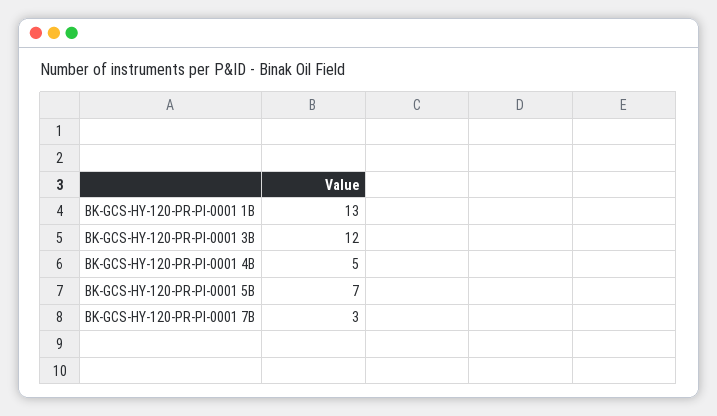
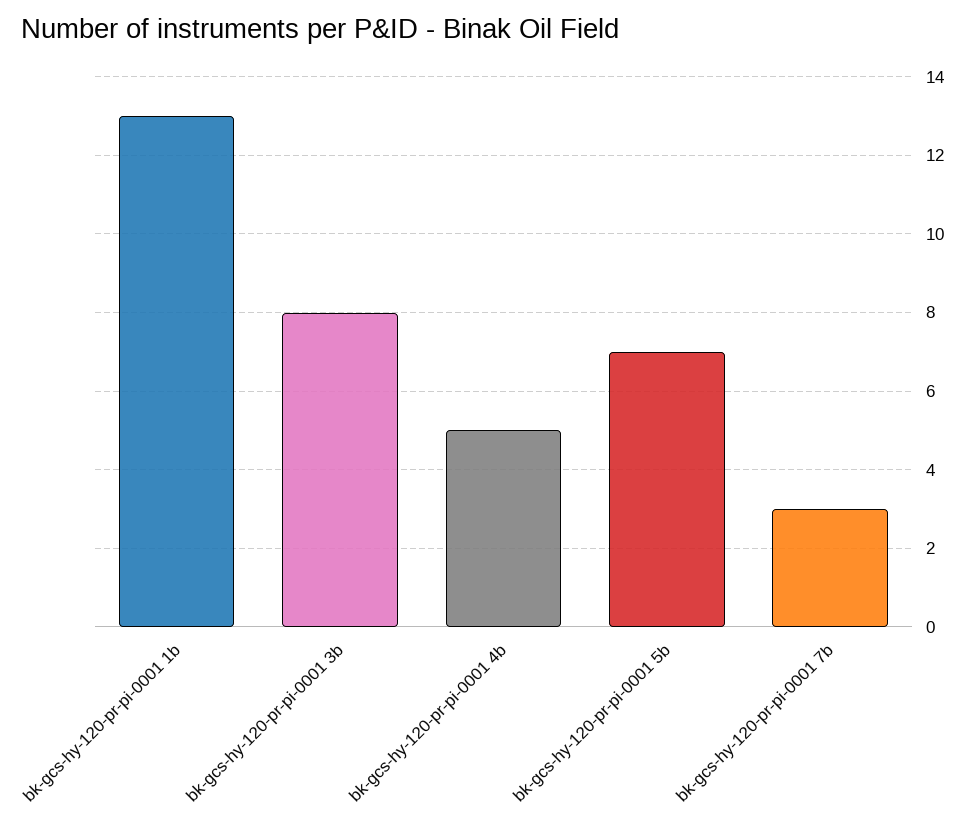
BK-GCS-HY-120-PR-PI-0001 3B: 12 -> 8

